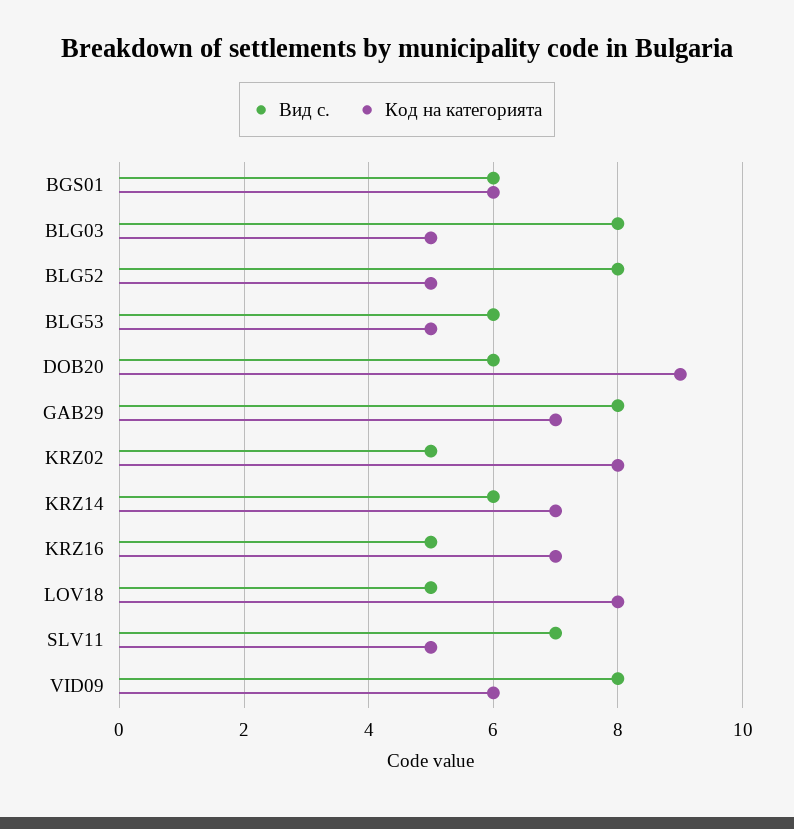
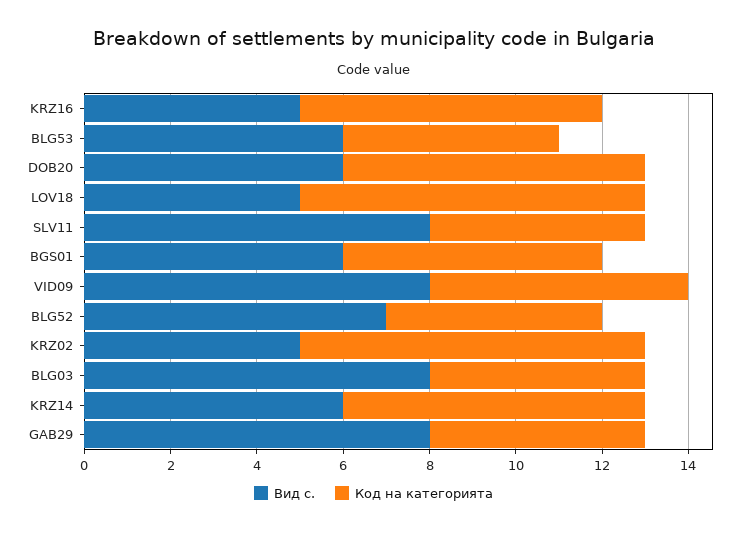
Вид с., BLG52: 8 -> 7
Код на категорията, DOB20: 9 -> 7
Код на категорията, GAB29: 7 -> 5
Вид с., SLV11: 7 -> 8

